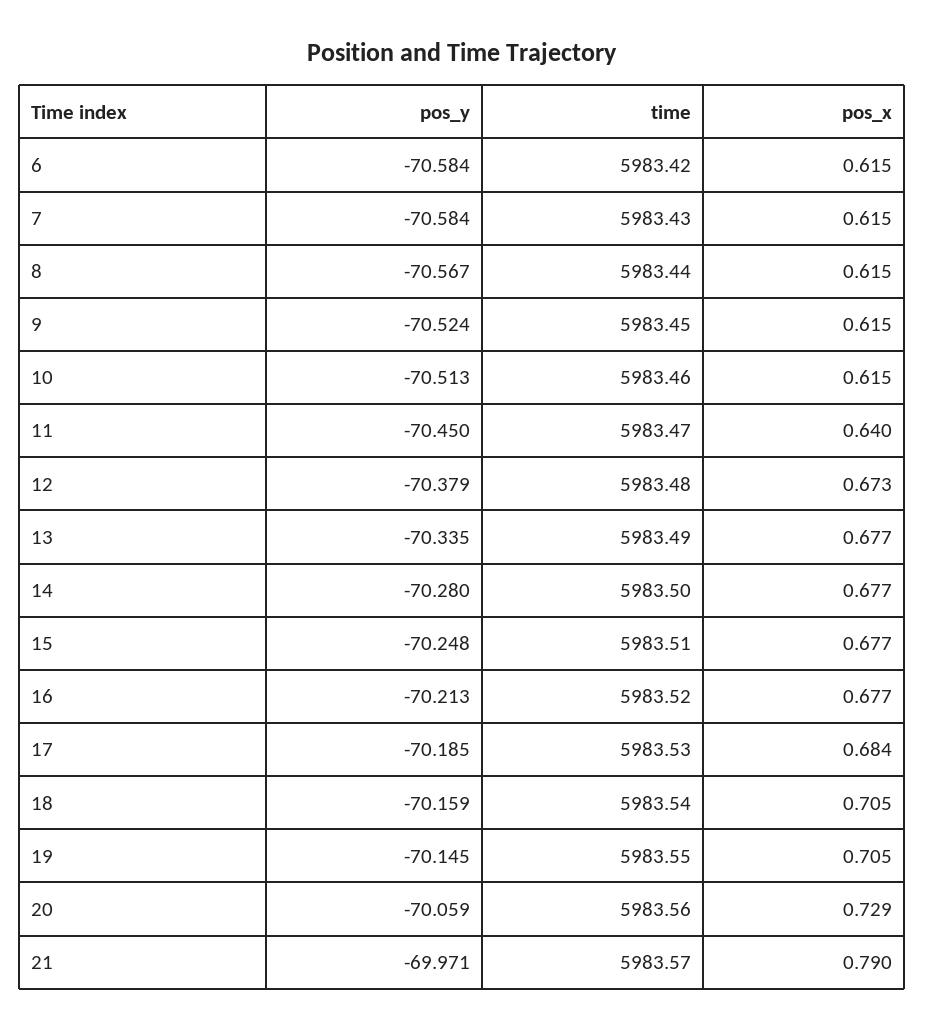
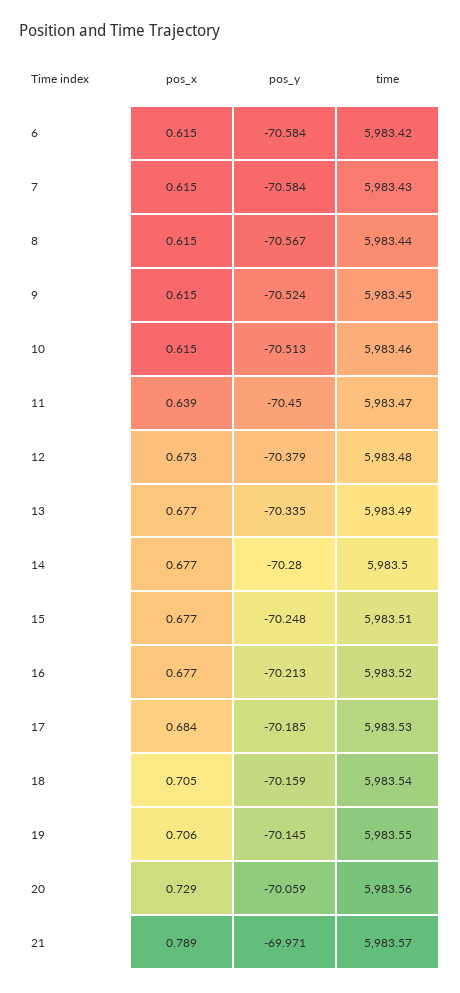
pos_x, 11: 0.64 -> 0.639
pos_x, 19: 0.705 -> 0.706
pos_x, 21: 0.79 -> 0.789

